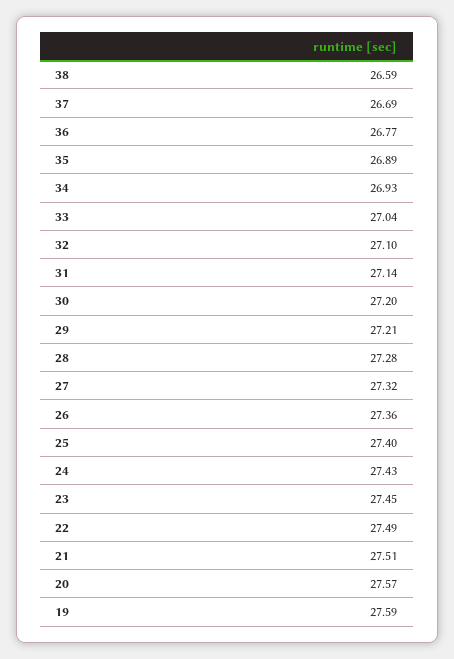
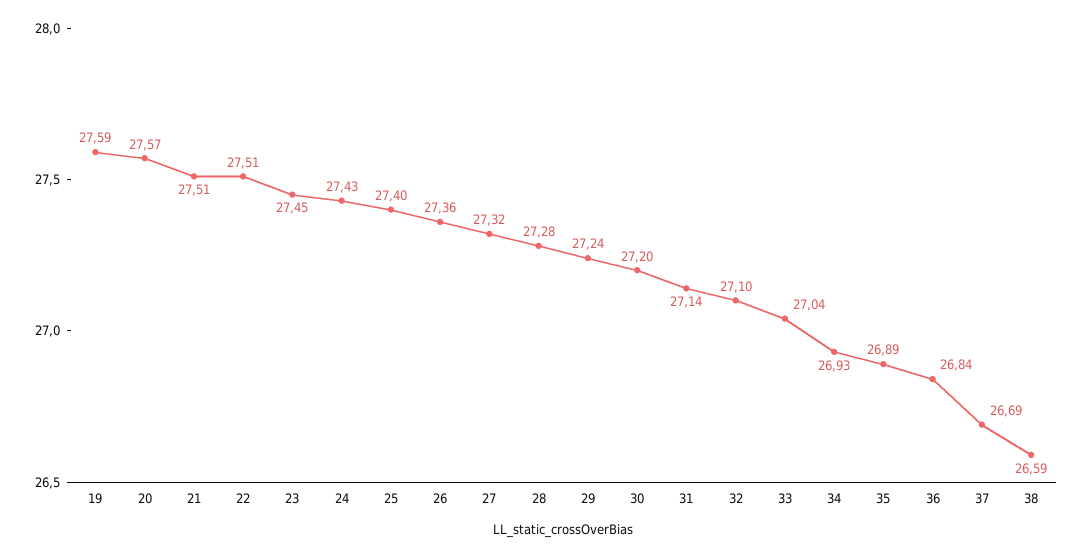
36: 26.77 -> 26.84
29: 27.21 -> 27.24
22: 27.49 -> 27.51

